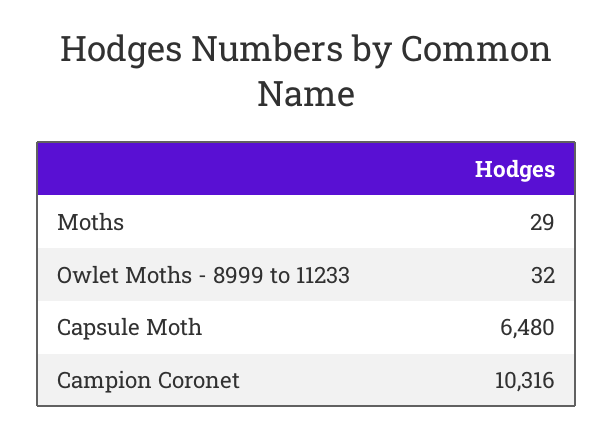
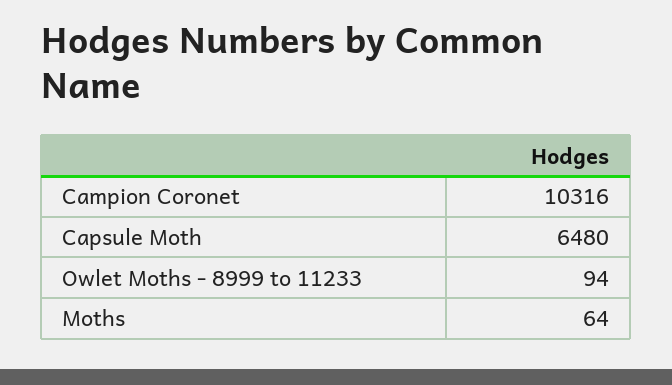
Moths: 29 -> 64
Owlet Moths - 8999 to 11233: 32 -> 94

